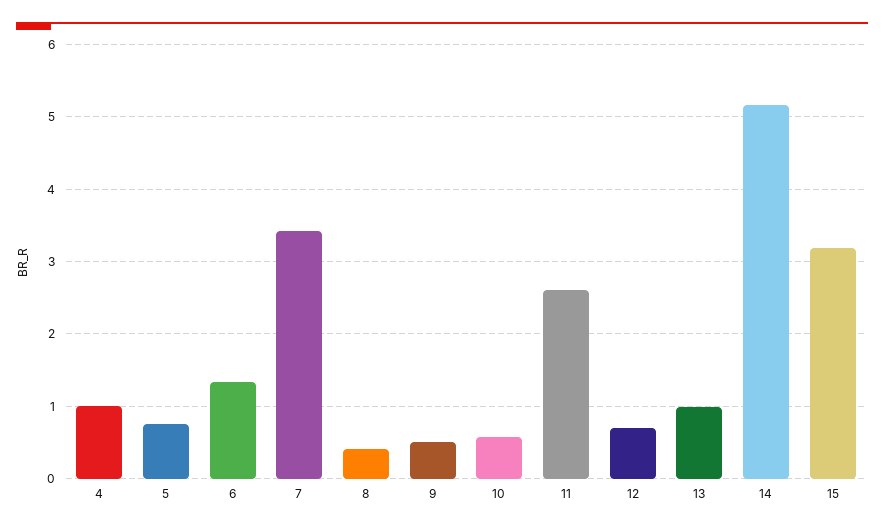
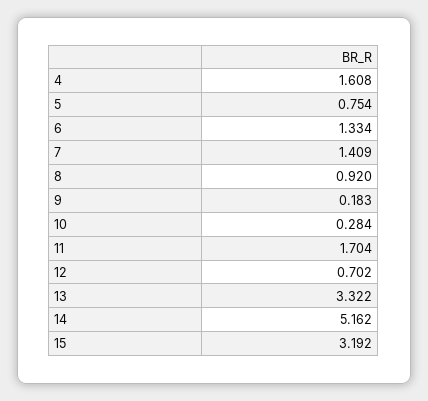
4: 1 -> 1.608
7: 3.4 -> 1.409
8: 0.4 -> 0.92
9: 0.5 -> 0.183
10: 0.6 -> 0.284
11: 2.6 -> 1.704
13: 1 -> 3.322

